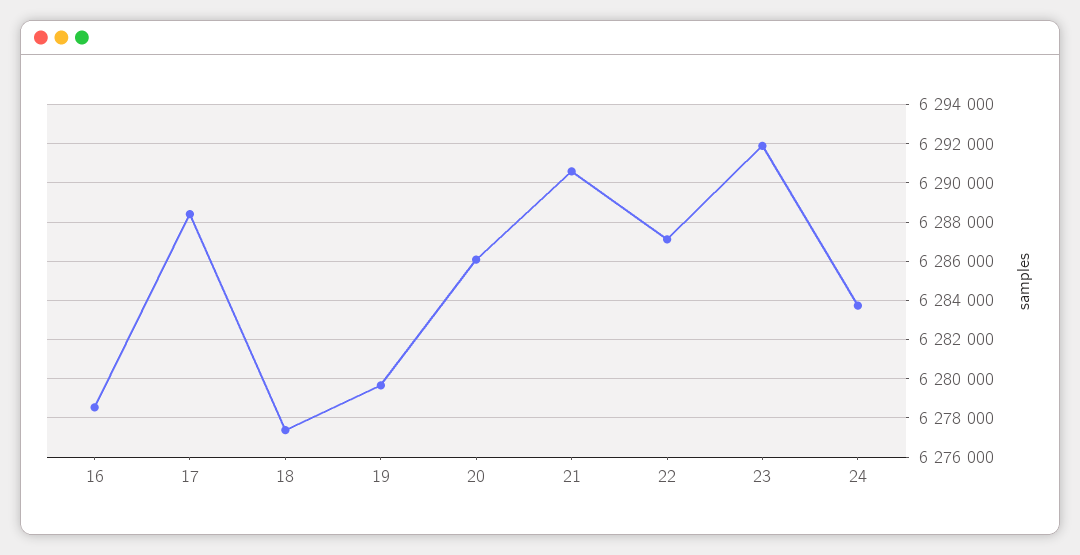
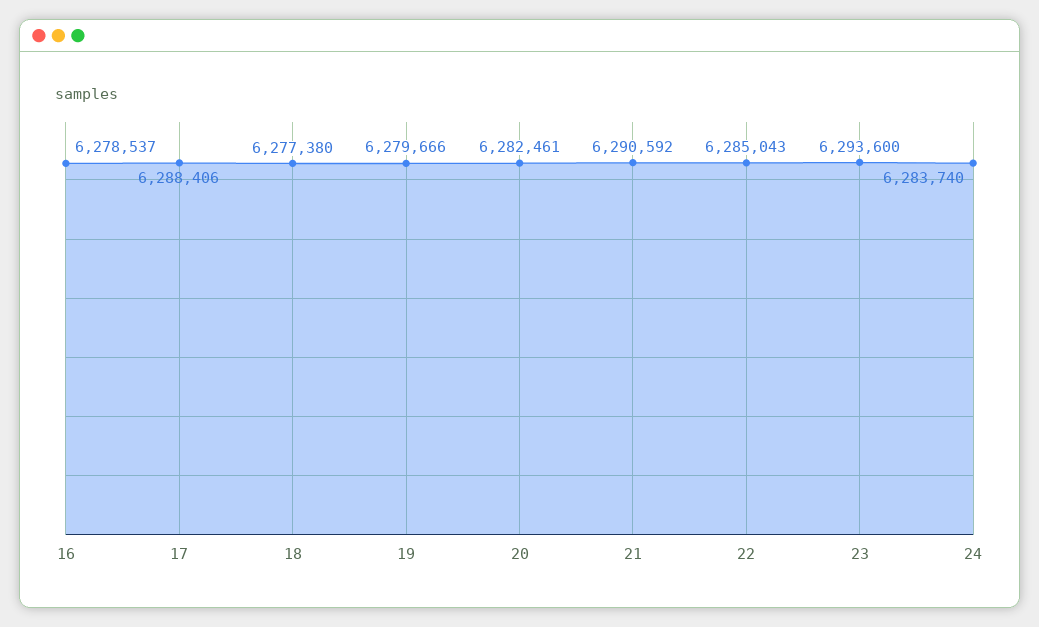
20: 6286000 -> 6282461
22: 6287000 -> 6285043
23: 6292000 -> 6293600

